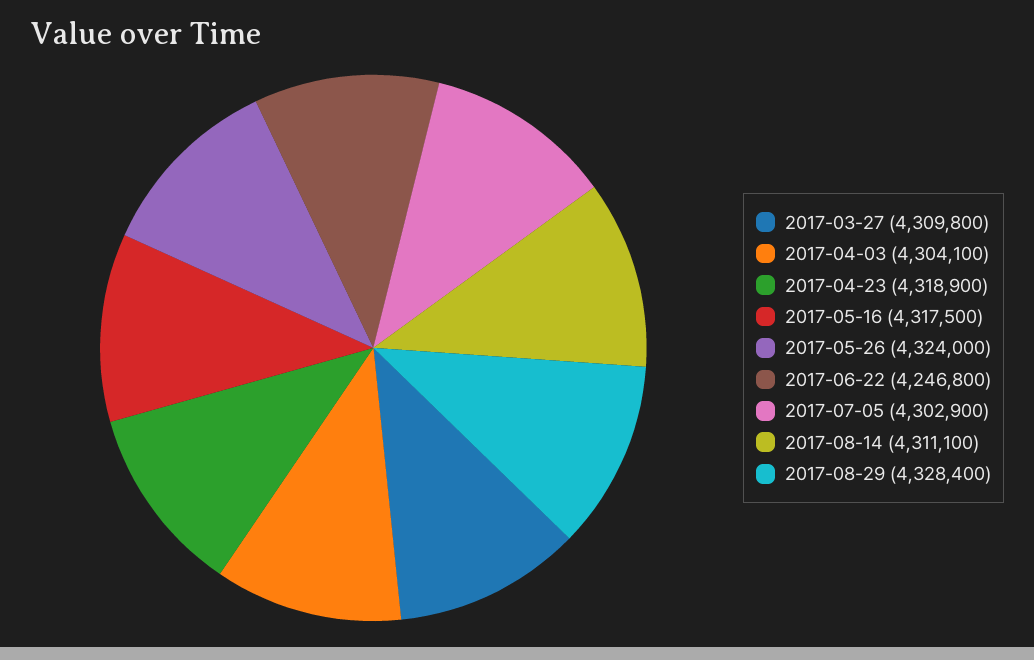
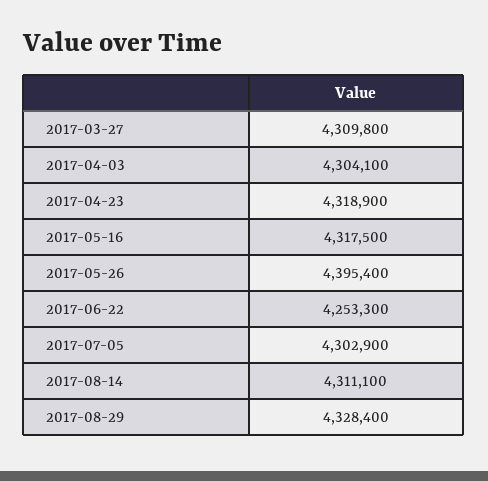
2017-05-26: 4324000 -> 4395400
2017-06-22: 4246800 -> 4253300

